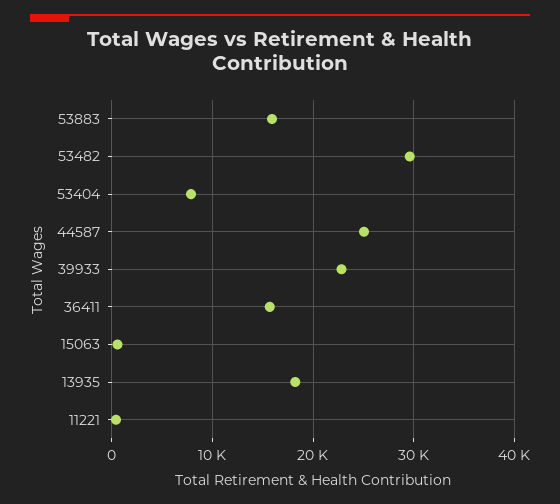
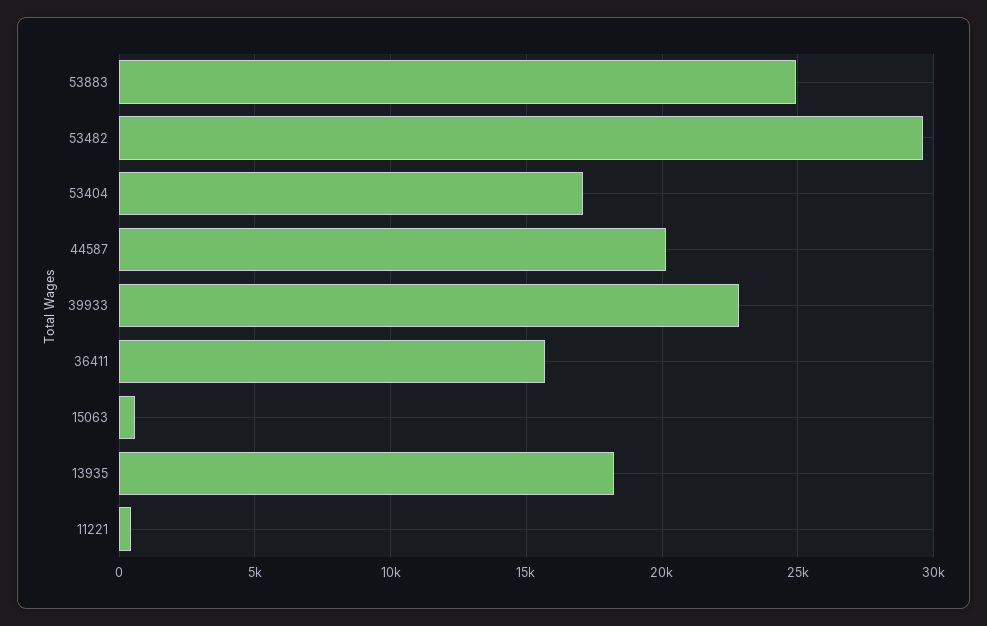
53883: 16000 -> 25000
53404: 8000 -> 17000
44587: 25000 -> 20000

